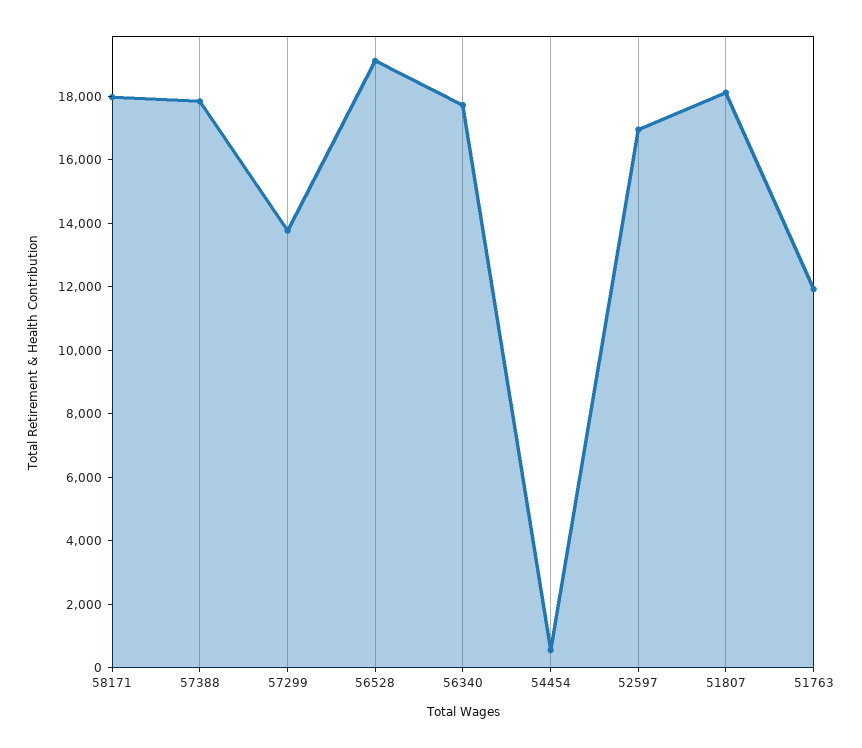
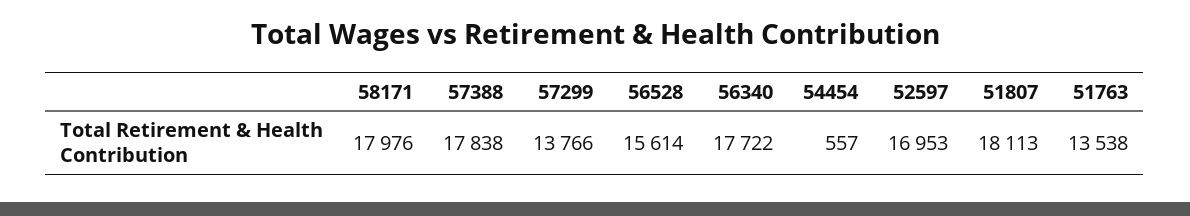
56528: 19000 -> 15614
51763: 12000 -> 13538

